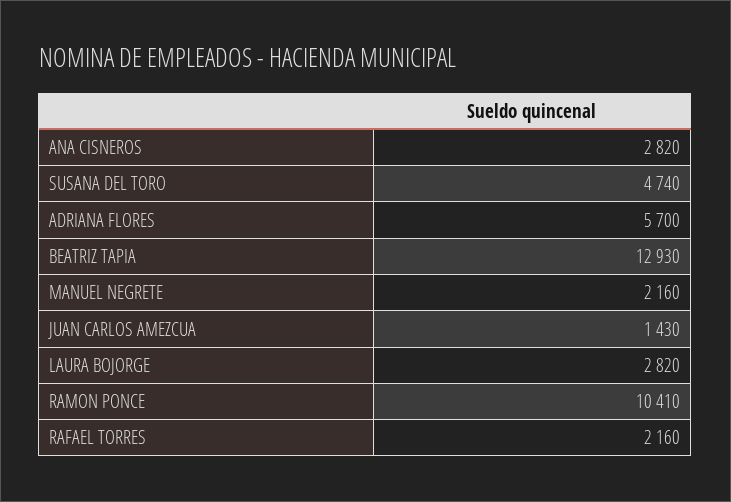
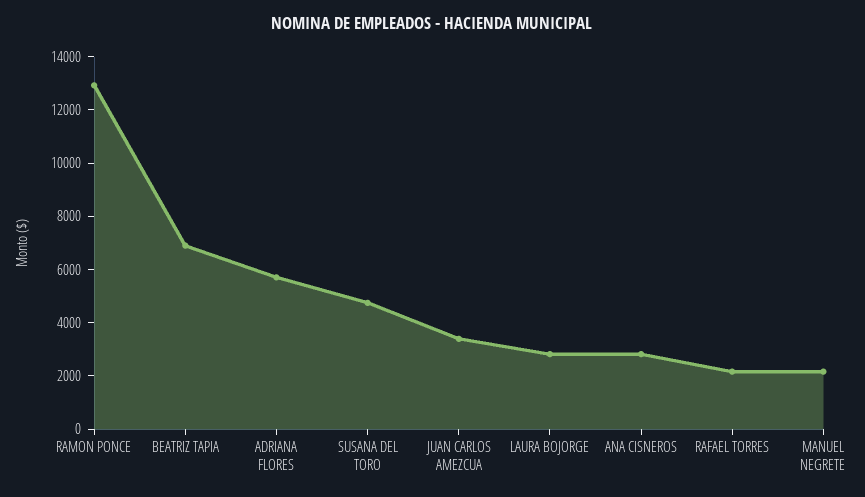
BEATRIZ TAPIA: 12930 -> 7000
JUAN CARLOS AMEZCUA: 1430 -> 3500
RAMON PONCE: 10410 -> 13000

